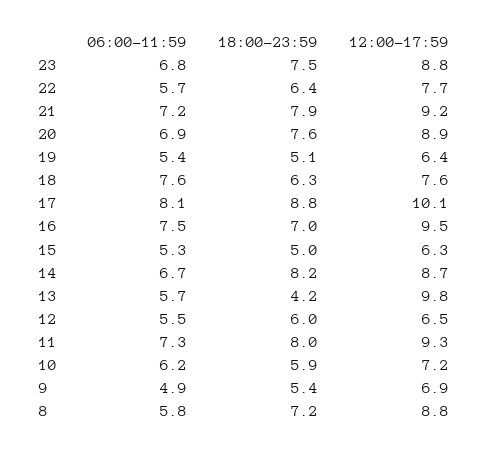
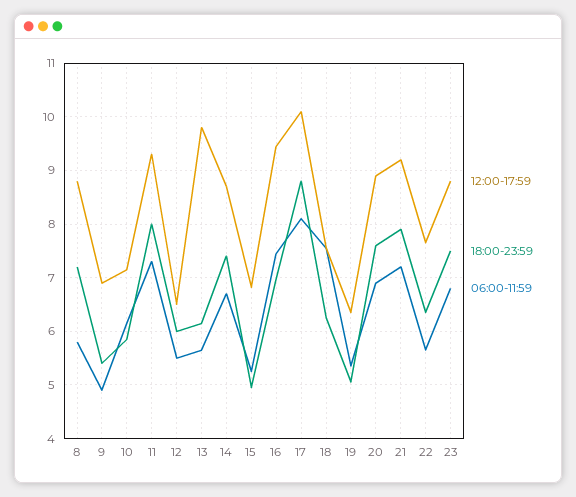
12:00-17:59, 15: 6.3 -> 6.8
18:00-23:59, 14: 8.2 -> 7.4
18:00-23:59, 13: 4.2 -> 6.2

